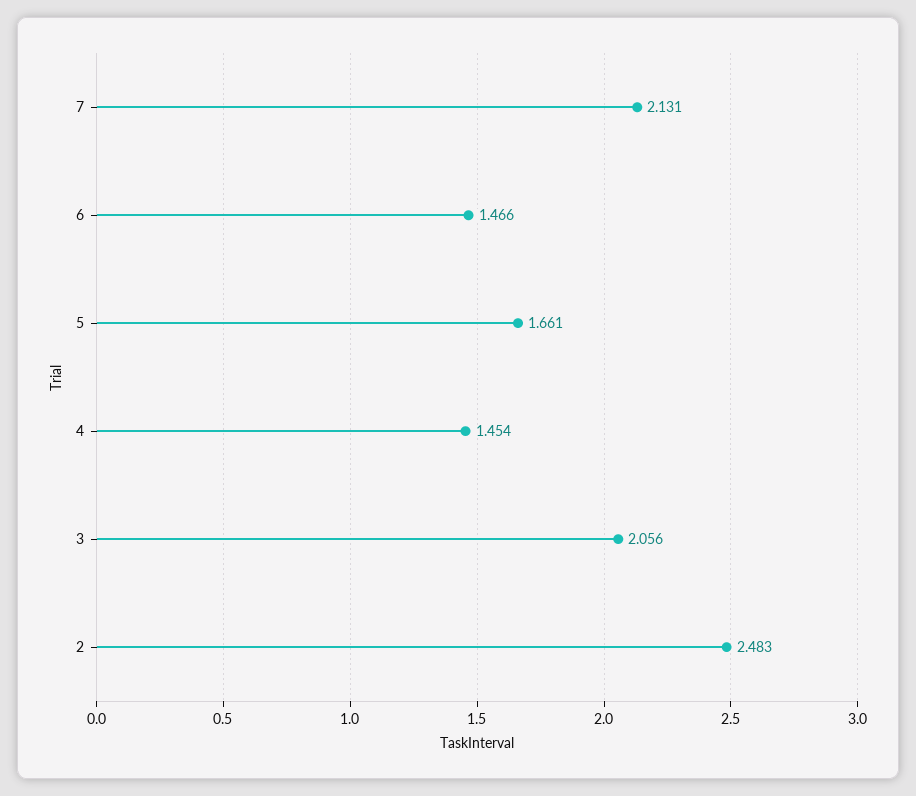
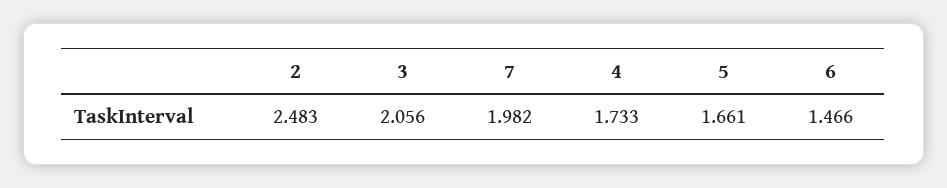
7: 2.131 -> 1.982
4: 1.454 -> 1.733

